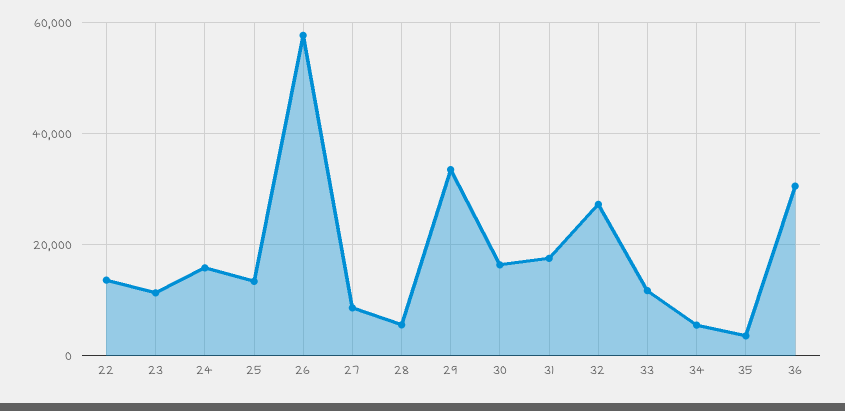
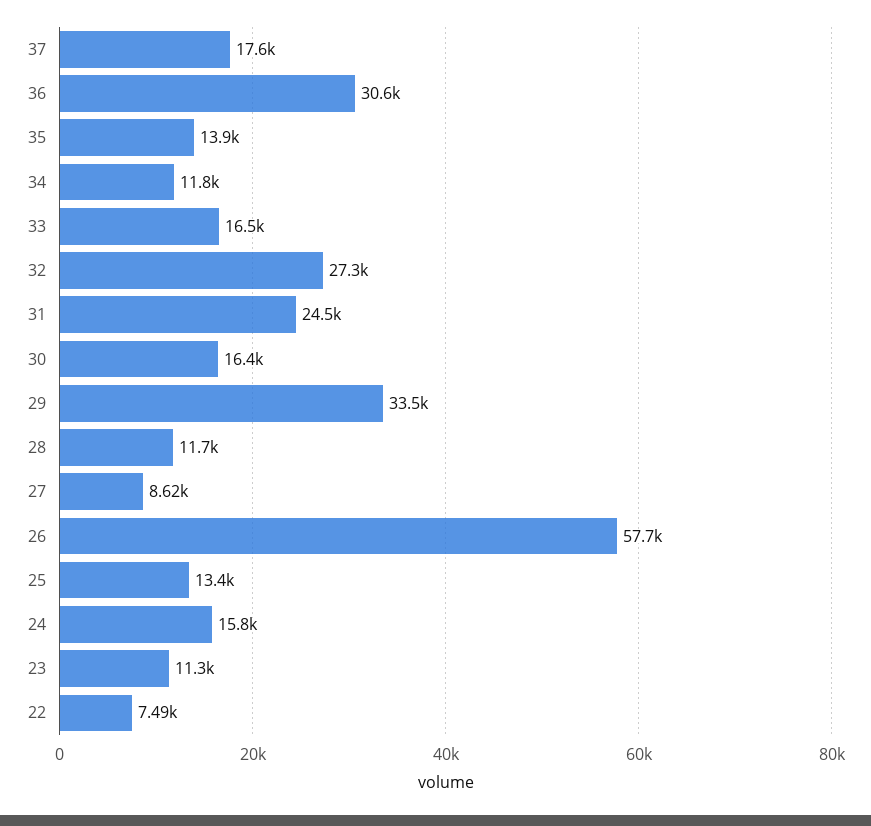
22: 14000 -> 7490
28: 6000 -> 11700
31: 18000 -> 24500
33: 12000 -> 16500
34: 6000 -> 11800
35: 4000 -> 13900
37: none -> 17600

